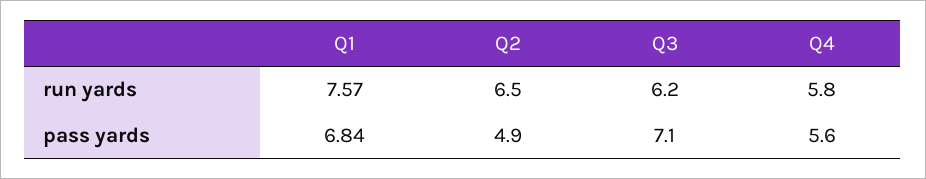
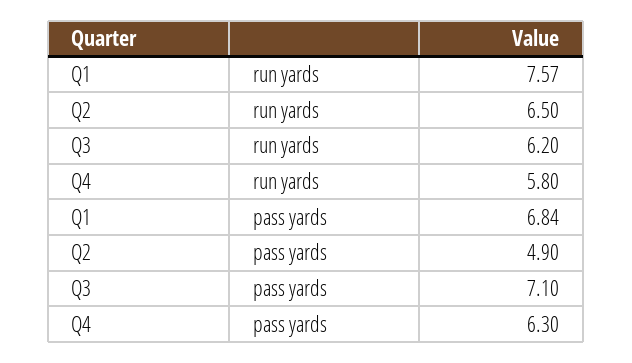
Q4, pass yards: 5.6 -> 6.3

